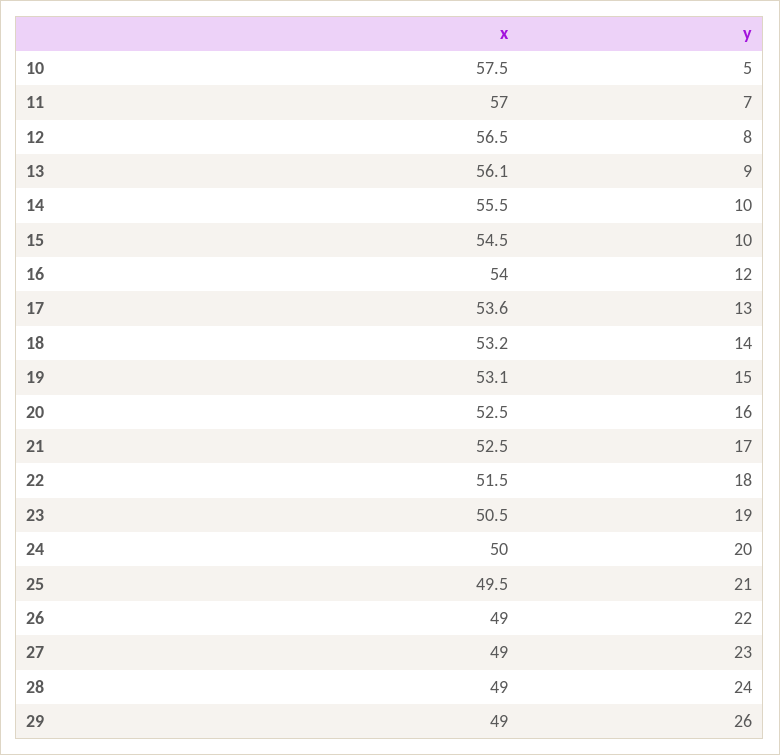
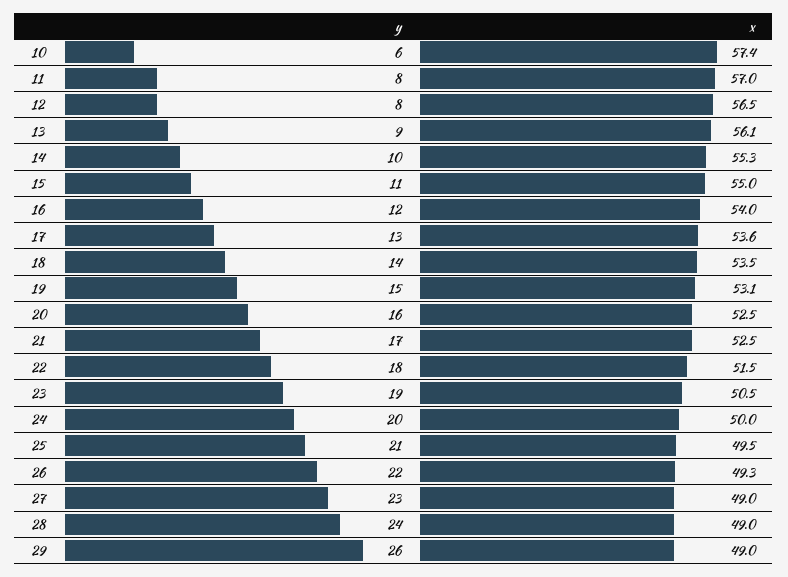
x, 10: 57.5 -> 57.4
y, 10: 5 -> 6
y, 11: 7 -> 8
x, 14: 55.5 -> 55.3
x, 15: 54.5 -> 55
y, 15: 10 -> 11
x, 18: 53.2 -> 53.5
x, 26: 49 -> 49.3

